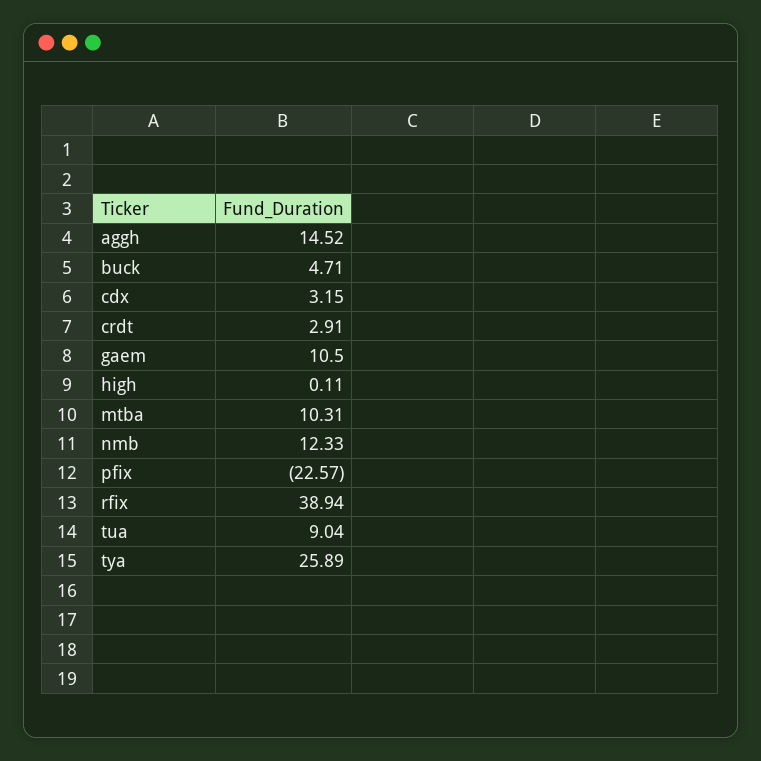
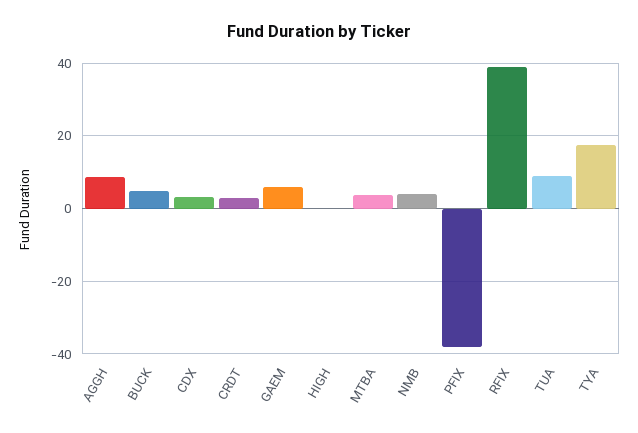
aggh: 14.52 -> 8
gaem: 10.5 -> 6
mtba: 10.31 -> 4
nmb: 12.33 -> 4
pfix: -22.57 -> -38
tya: 25.89 -> 18

